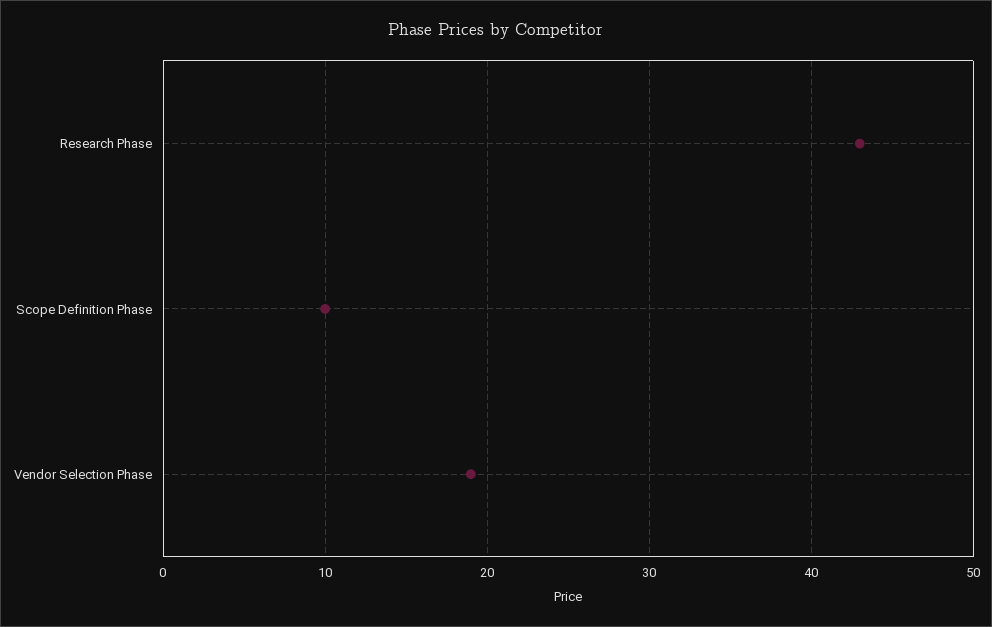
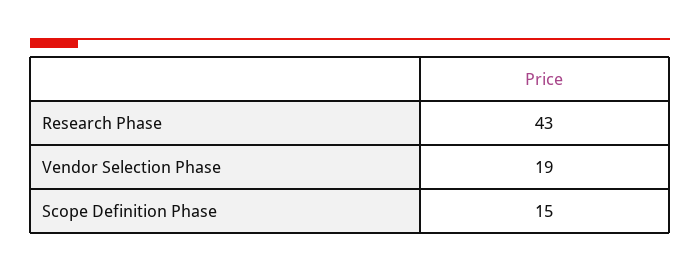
Scope Definition Phase: 10 -> 15

